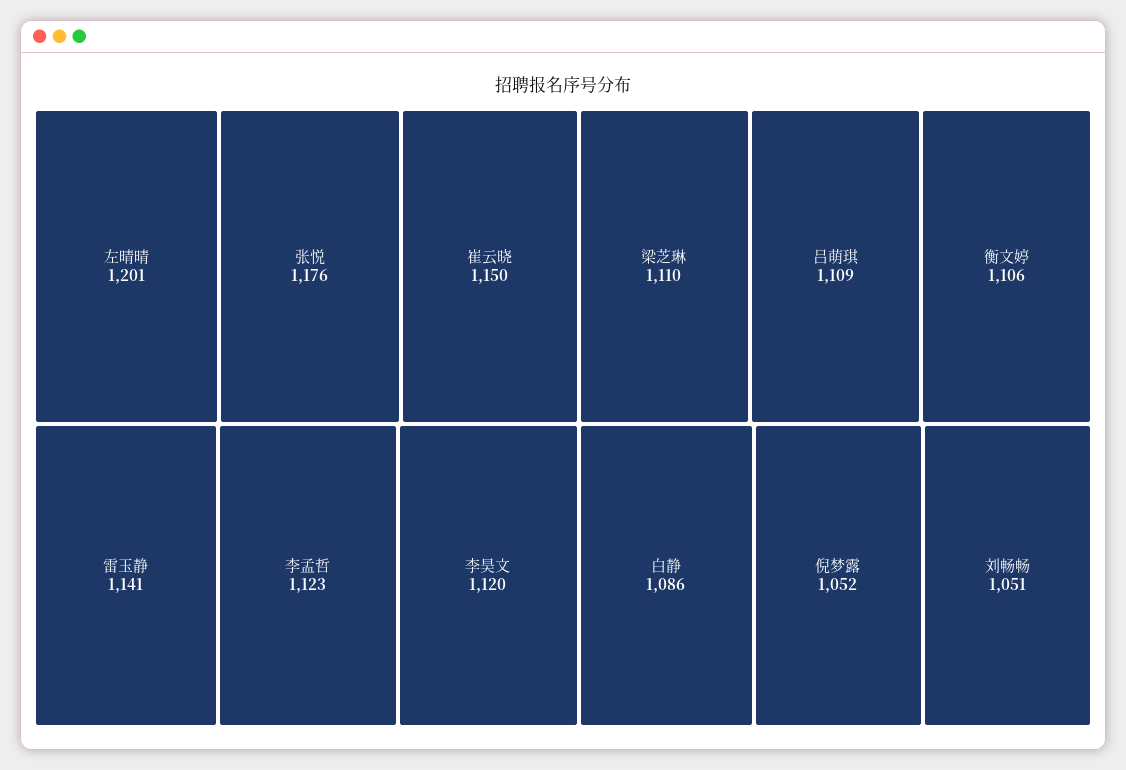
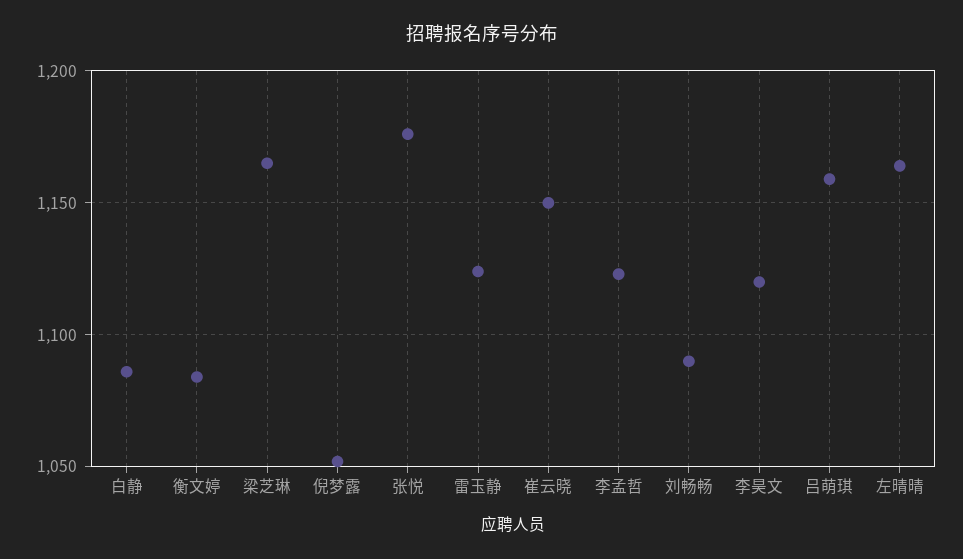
左晴晴: 1201 -> 1165
雷玉静: 1141 -> 1125
梁芝琳: 1110 -> 1165
吕萌琪: 1109 -> 1160
衡文婷: 1106 -> 1085
刘畅畅: 1051 -> 1090

